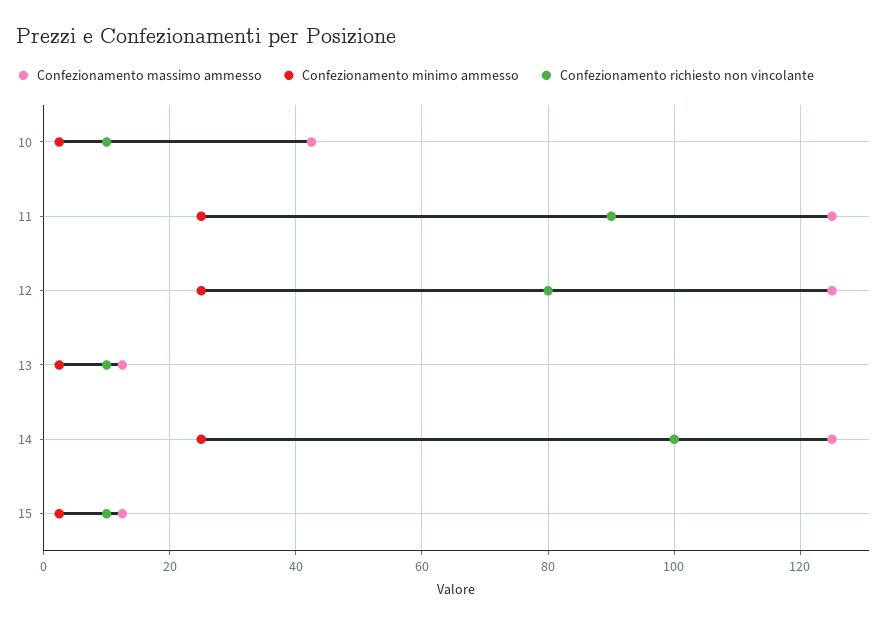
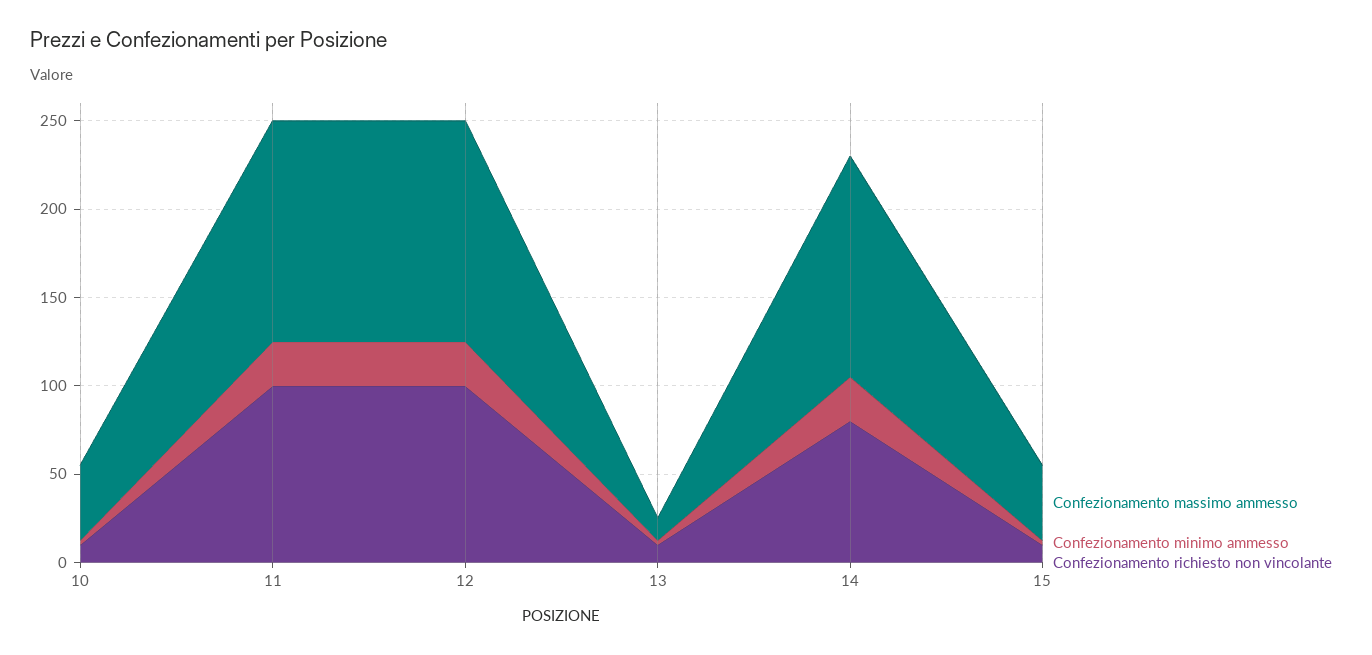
Confezionamento richiesto non vincolante, 11: 90 -> 100
Confezionamento richiesto non vincolante, 12: 80 -> 100
Confezionamento richiesto non vincolante, 14: 100 -> 80
Confezionamento massimo ammesso, 15: 12 -> 40

